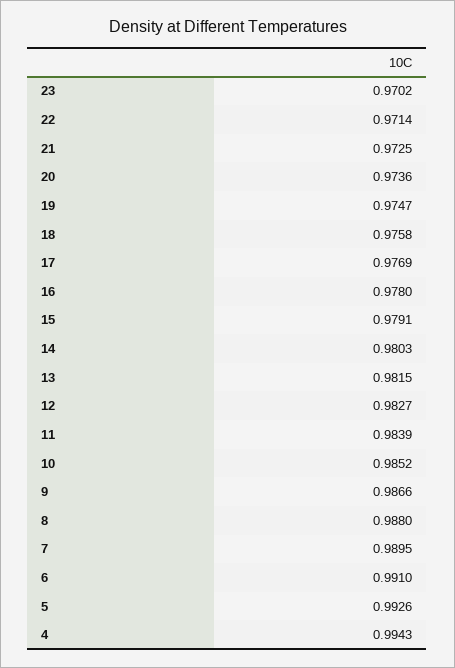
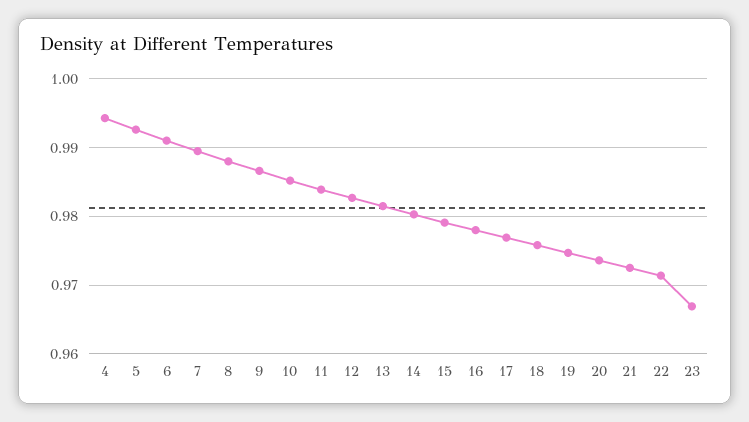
23: 0.9702 -> 0.967

